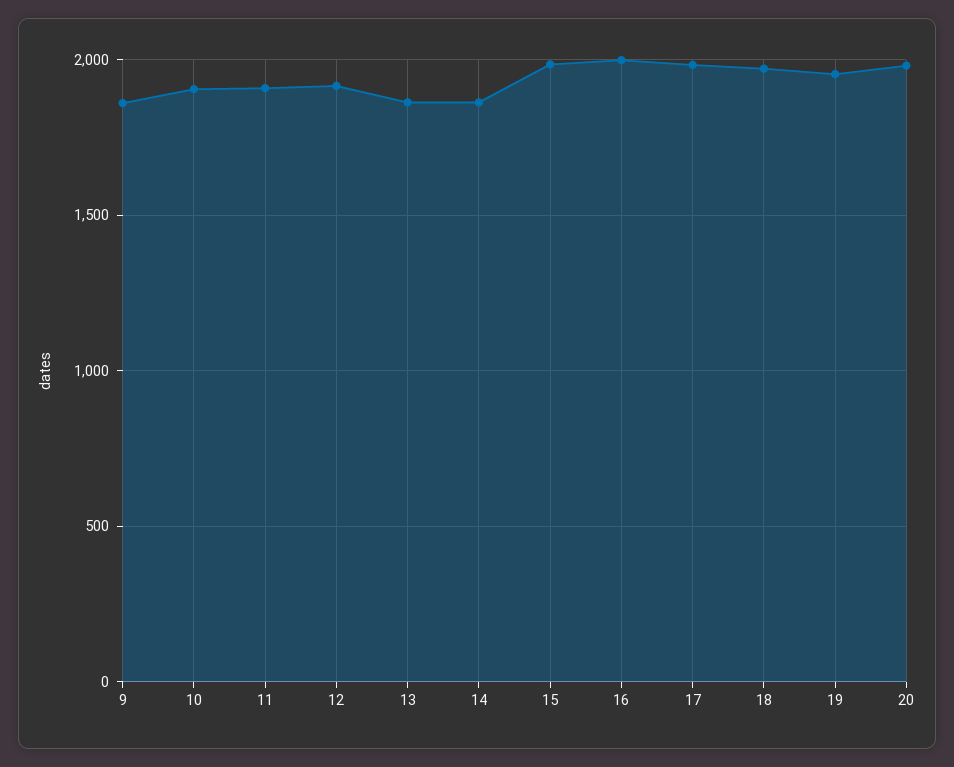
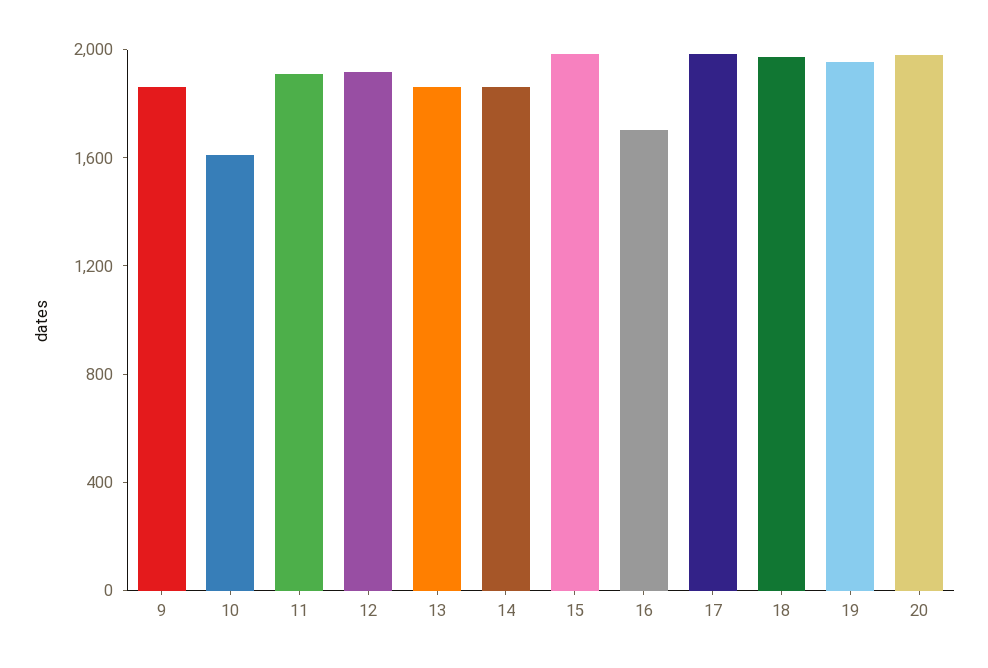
10: 1900 -> 1600
16: 2000 -> 1700

